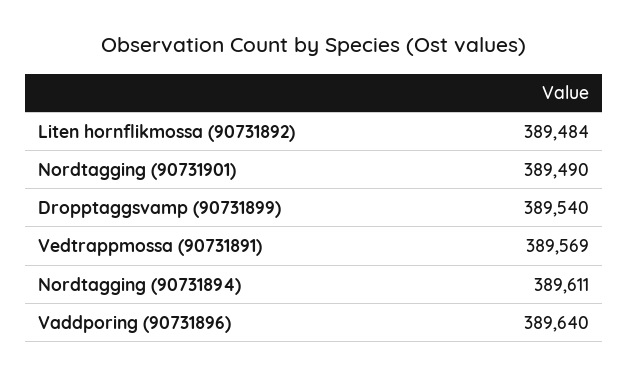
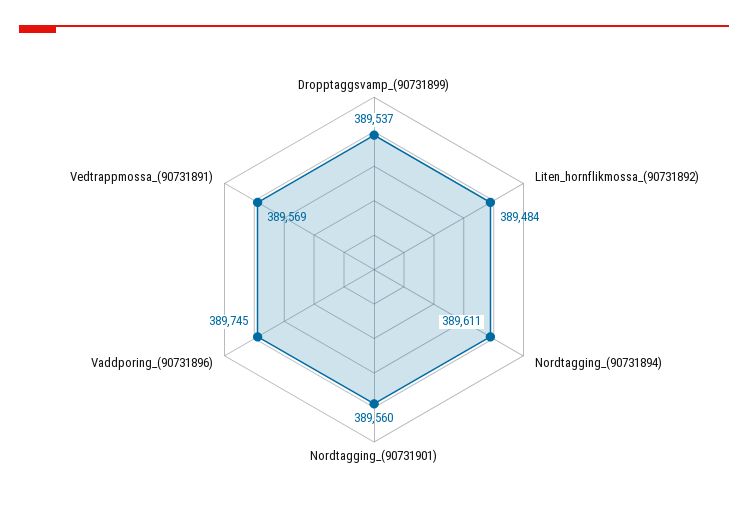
Nordtagging (90731901): 389490 -> 389560
Dropptaggsvamp (90731899): 389540 -> 389537
Vaddporing (90731896): 389640 -> 389745

